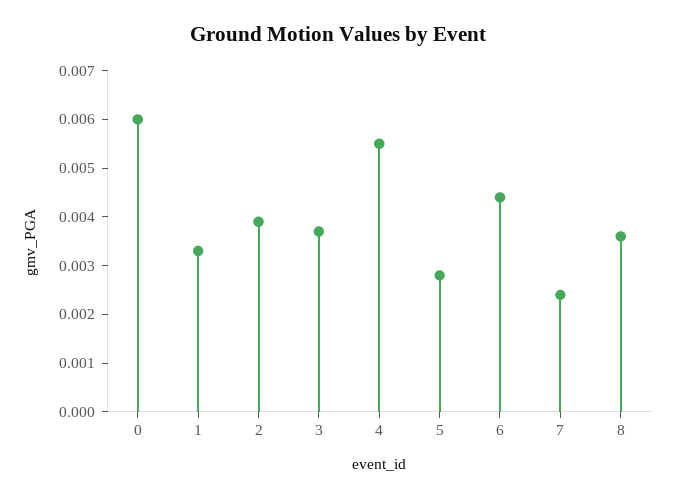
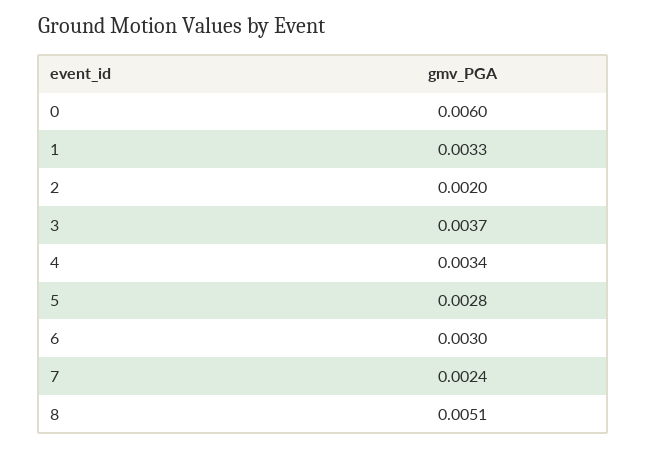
2: 0.004 -> 0.002
4: 0.0055 -> 0.0034
6: 0.0045 -> 0.003
8: 0.0035 -> 0.0051

